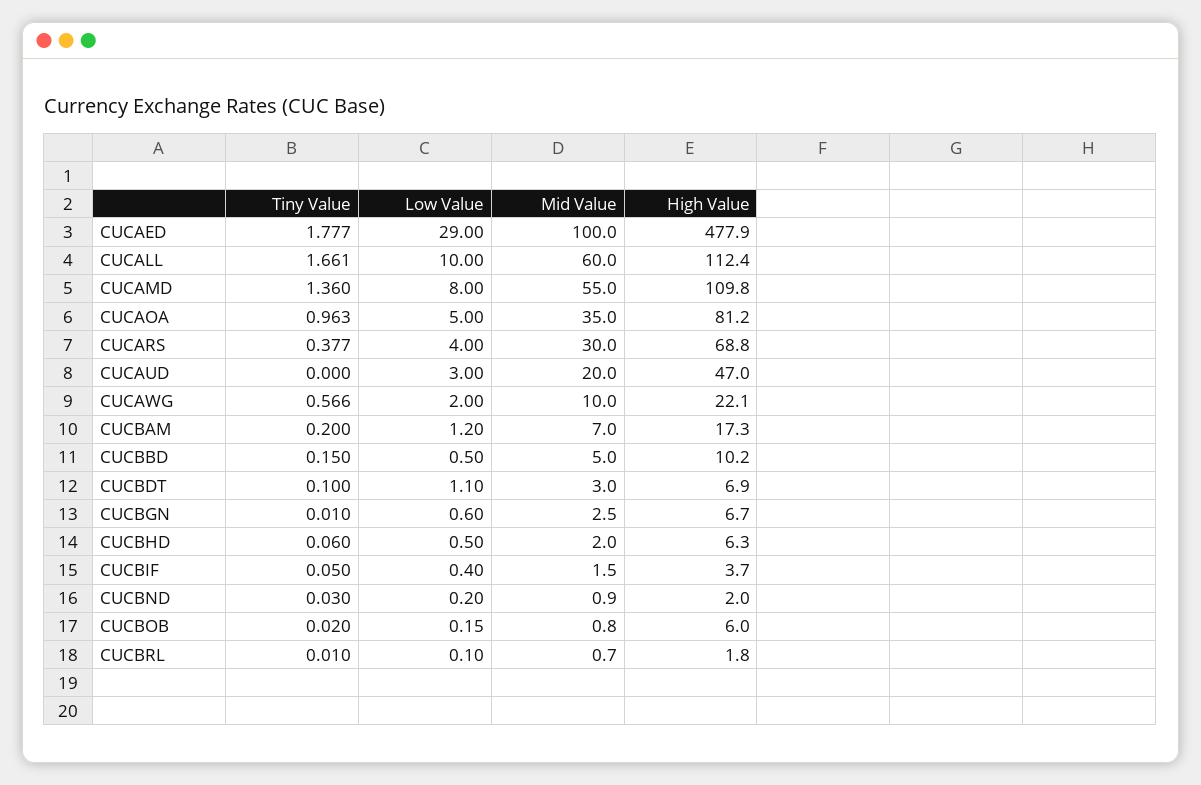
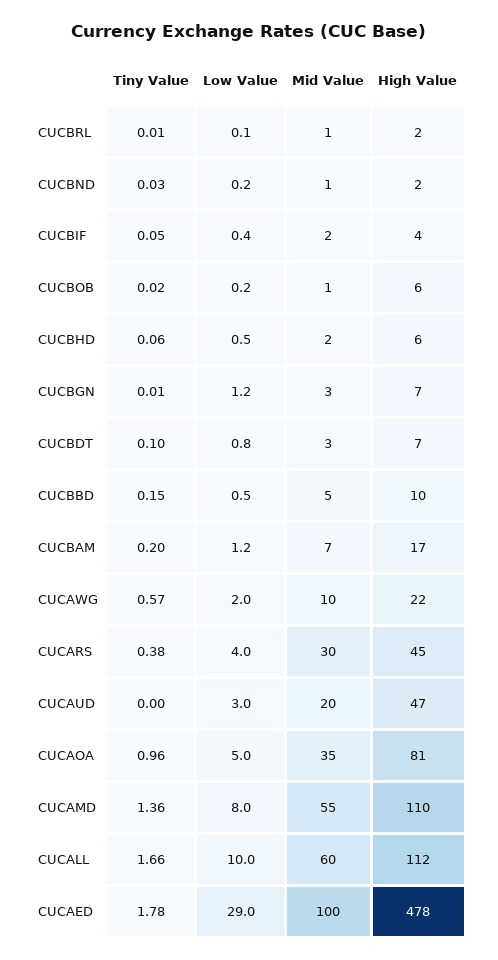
High Value, CUCARS: 68.8 -> 45
Low Value, CUCBDT: 1.1 -> 0.8
Low Value, CUCBGN: 0.6 -> 1.2

